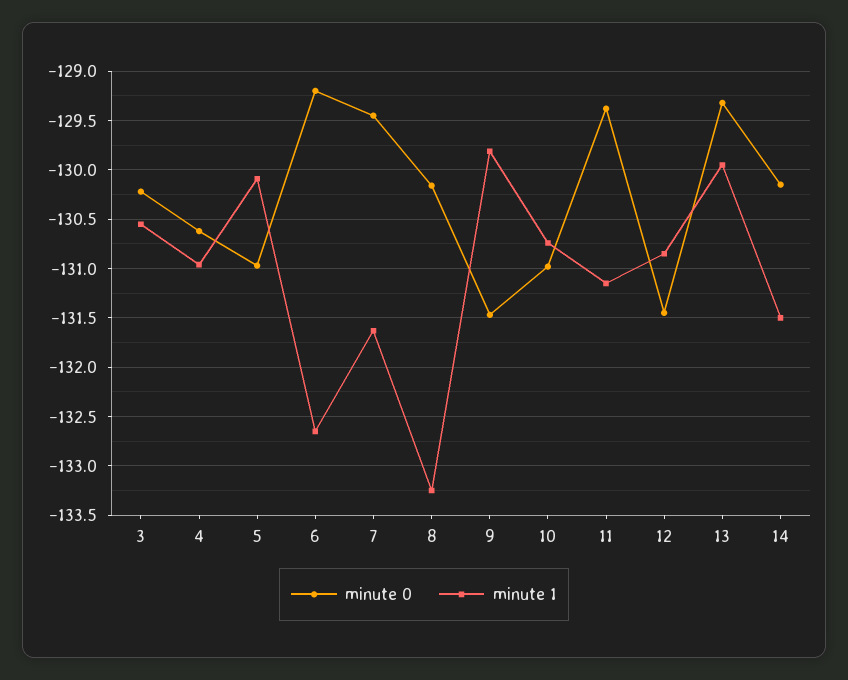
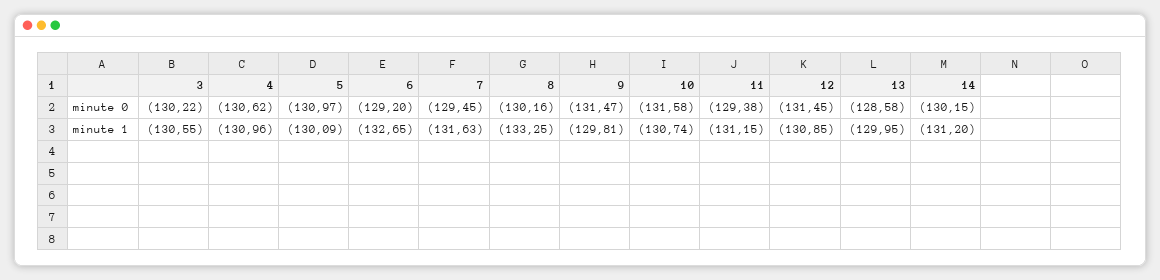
minute 0, 10: -131 -> -131.58
minute 0, 13: -129.3 -> -128.58
minute 1, 14: -131.5 -> -131.2

